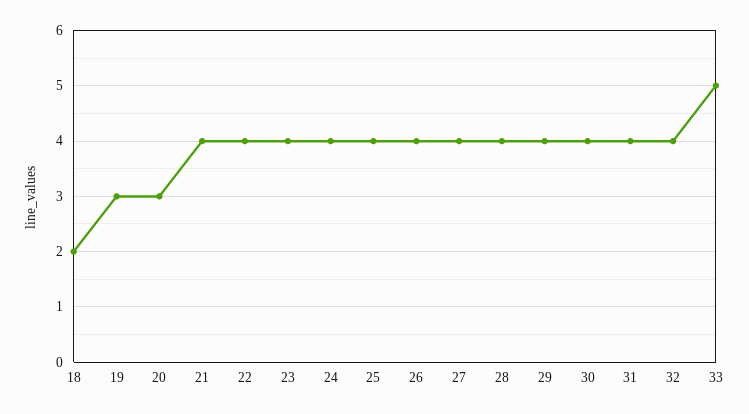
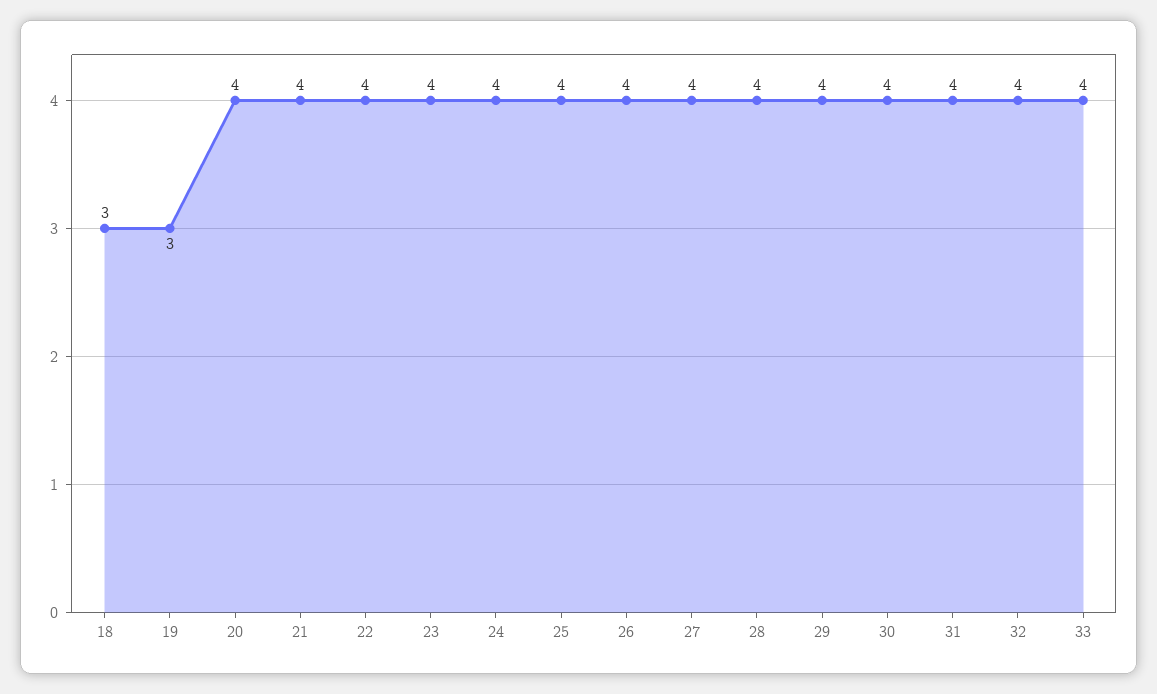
18: 2 -> 3
20: 3 -> 4
33: 5 -> 4

